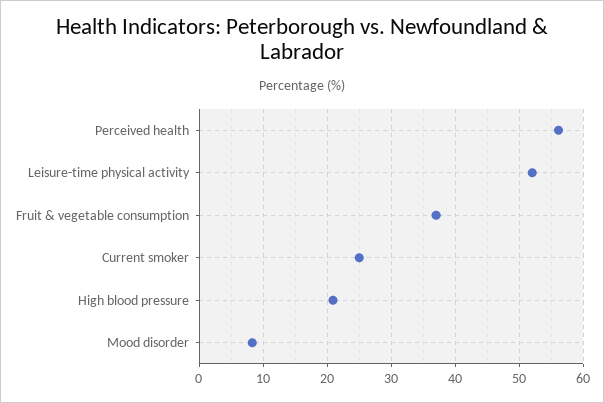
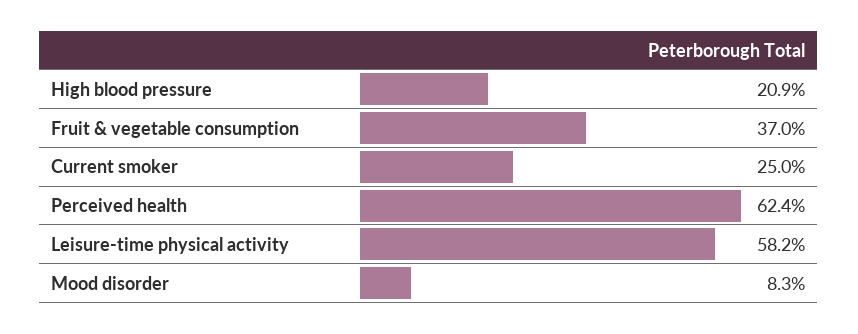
Perceived health: 56 -> 62.4
Leisure-time physical activity: 52 -> 58.2

